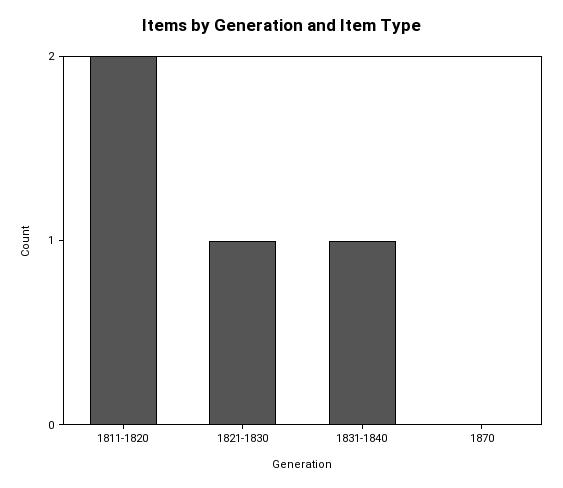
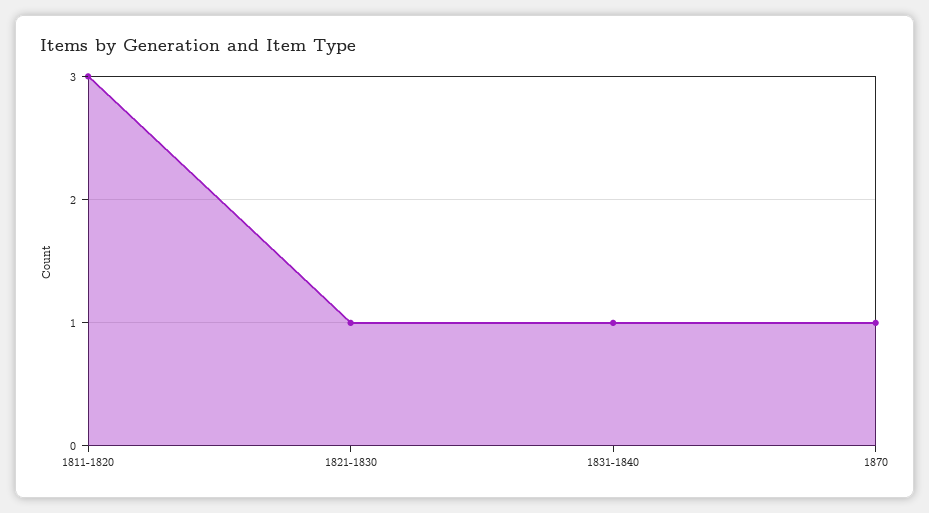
1811-1820: 2 -> 3
1870: 0 -> 1

